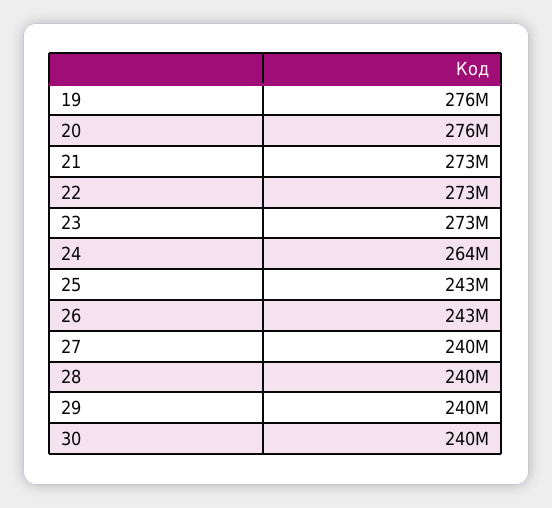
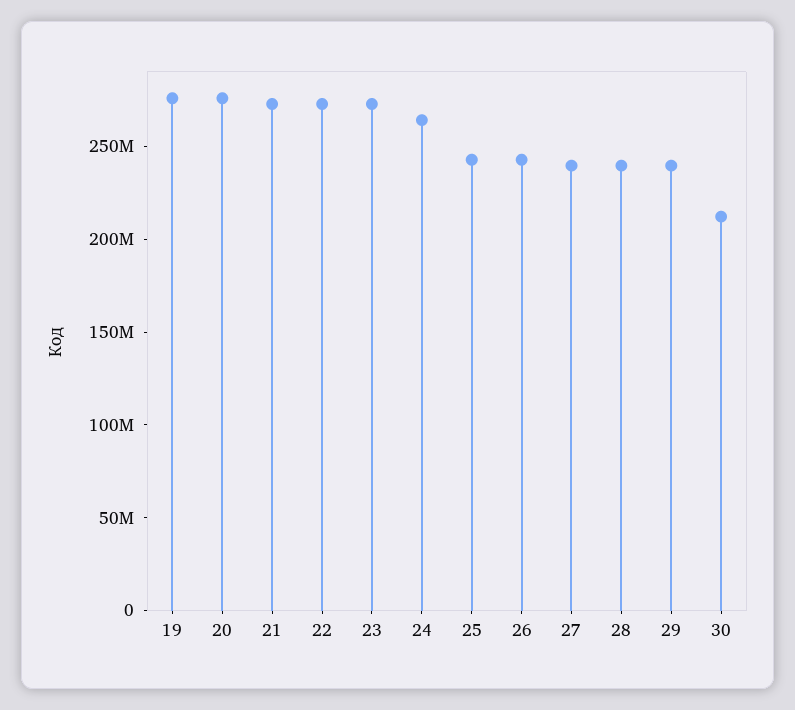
30: 240000000 -> 210000000

